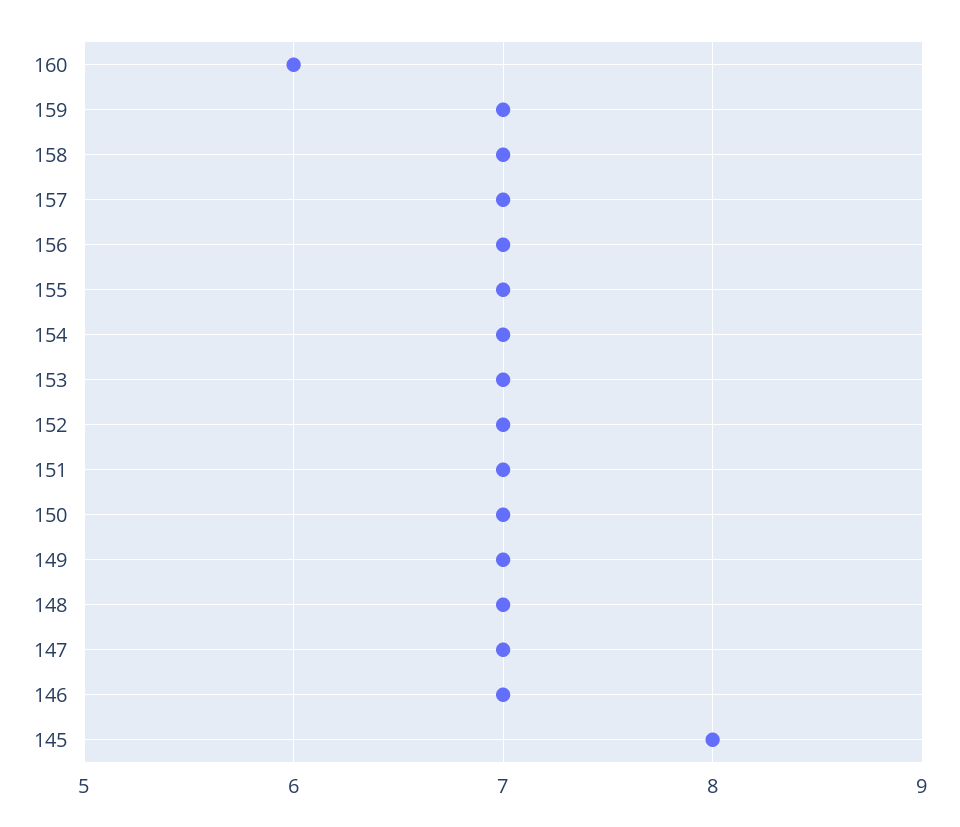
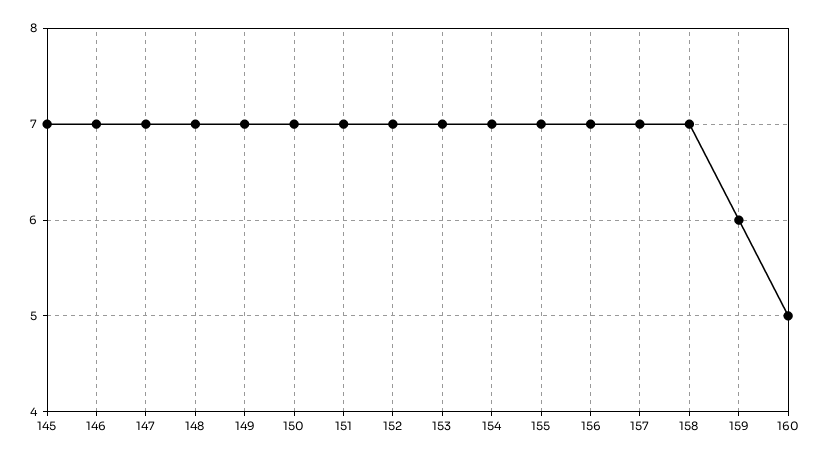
160: 6 -> 5
159: 7 -> 6
145: 8 -> 7

